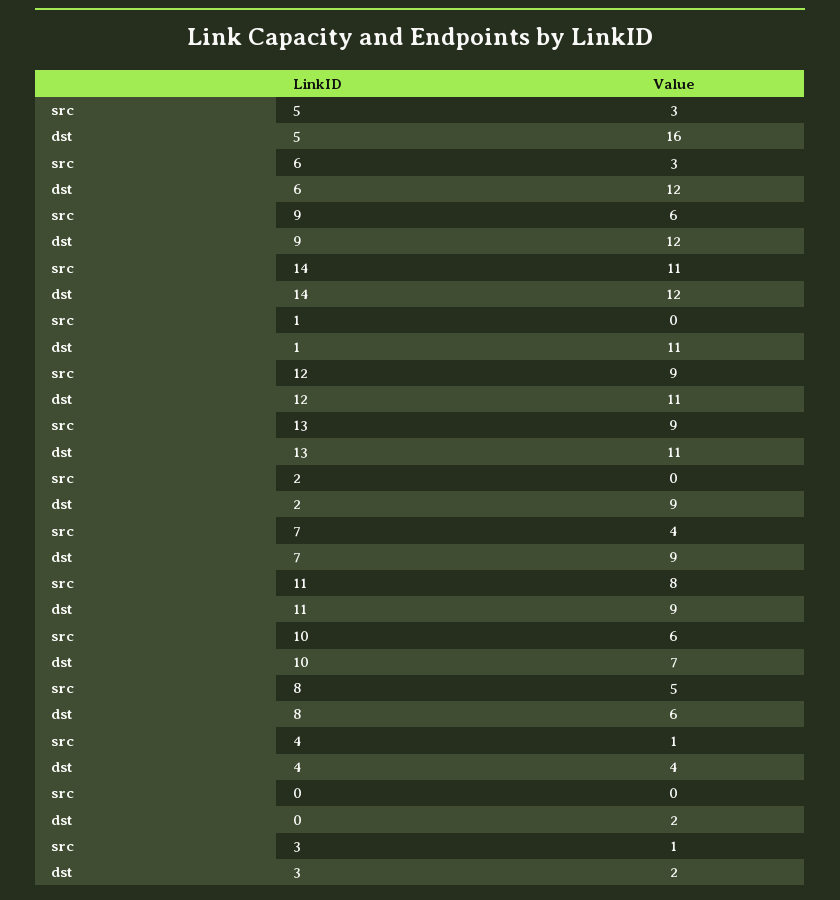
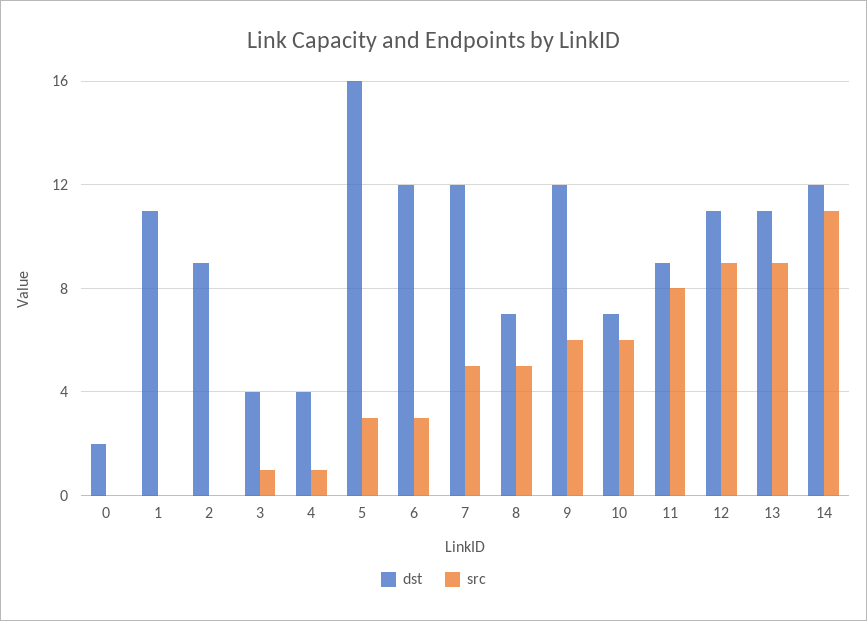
src, 7: 4 -> 5
dst, 7: 9 -> 12
dst, 8: 6 -> 7
dst, 3: 2 -> 4

